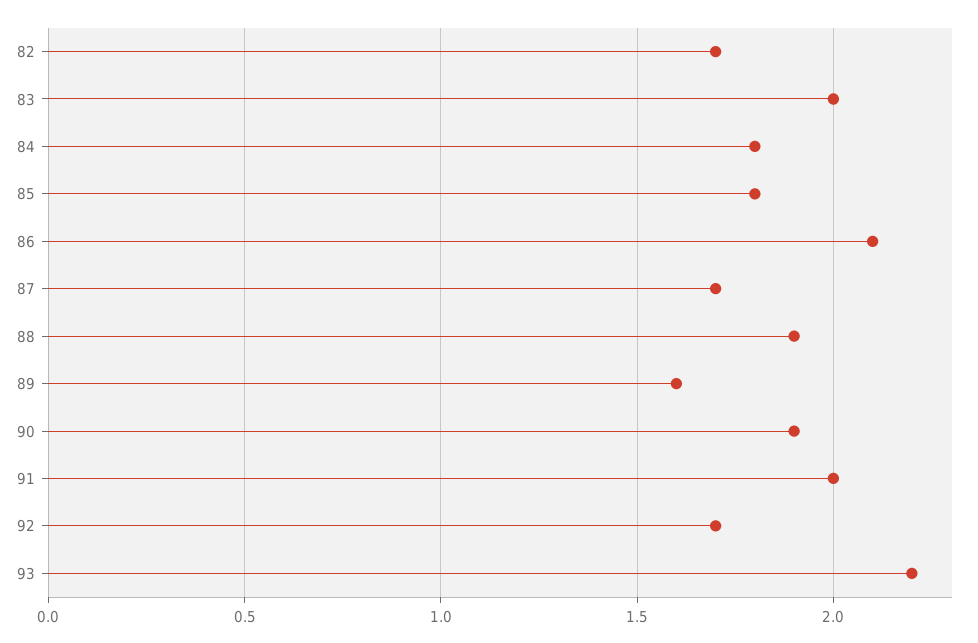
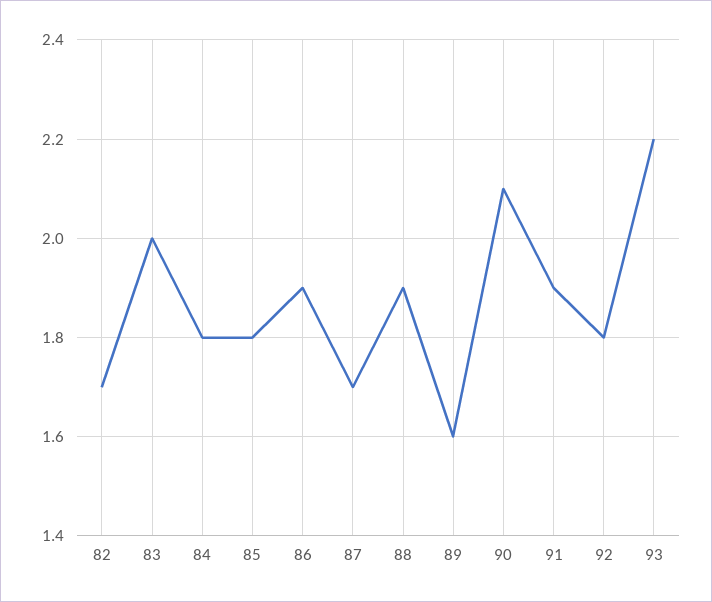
86: 2.1 -> 1.9
90: 1.9 -> 2.1
91: 2 -> 1.9
92: 1.7 -> 1.8

